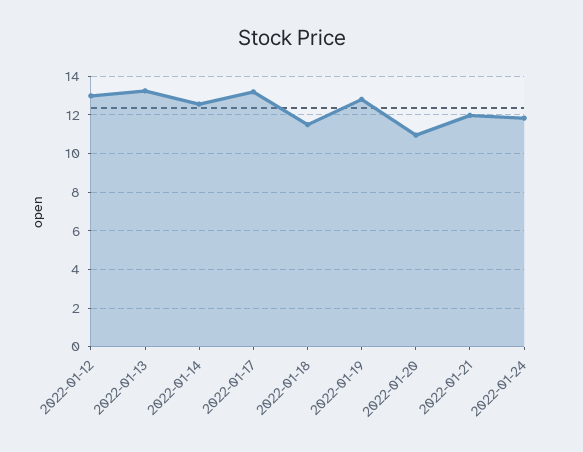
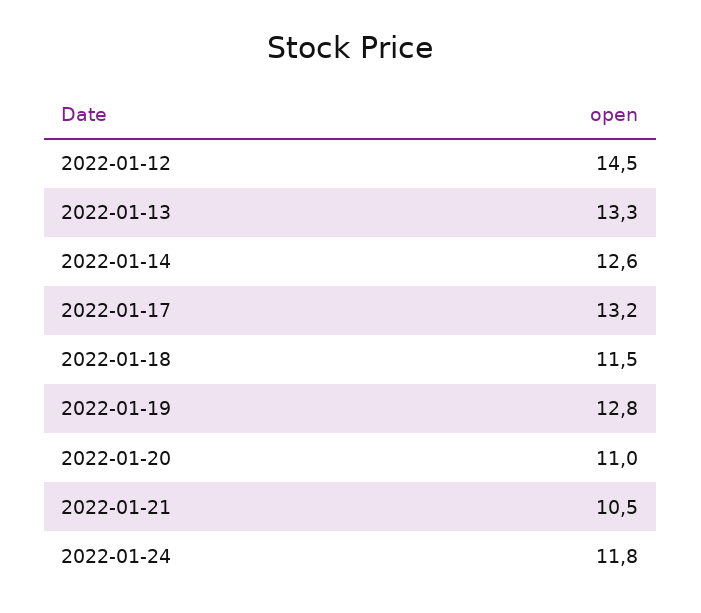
2022-01-12: 13 -> 14.5
2022-01-21: 12 -> 10.5

